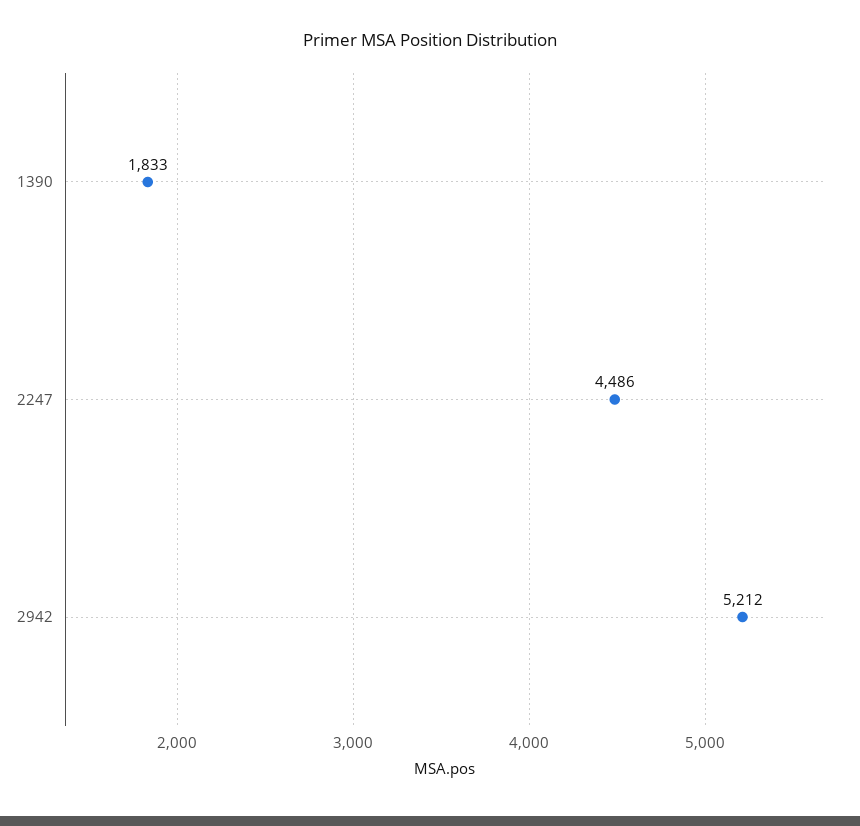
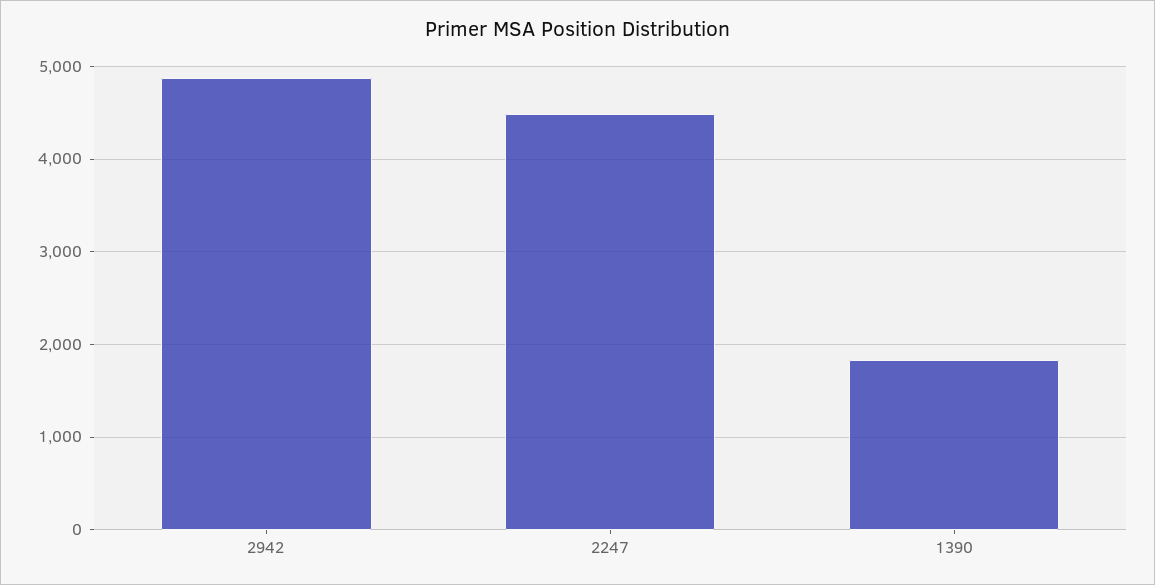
2942: 5212 -> 4900

